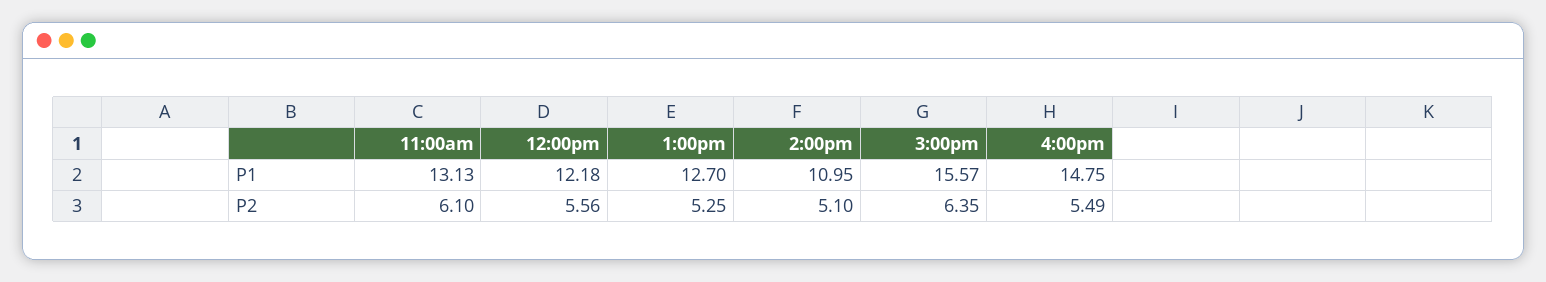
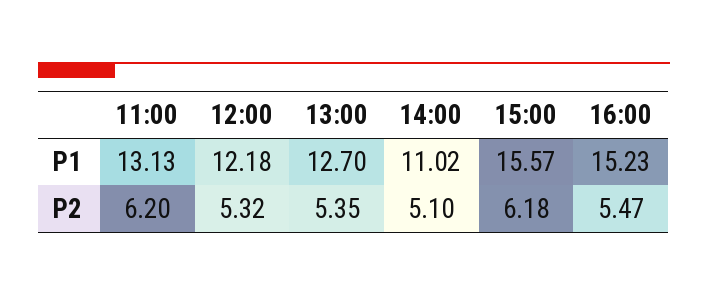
2:00pm, P1: 10.95 -> 11.02
4:00pm, P1: 14.75 -> 15.23
11:00am, P2: 6.1 -> 6.2
12:00pm, P2: 5.56 -> 5.32
1:00pm, P2: 5.25 -> 5.35
3:00pm, P2: 6.35 -> 6.18
4:00pm, P2: 5.49 -> 5.47

